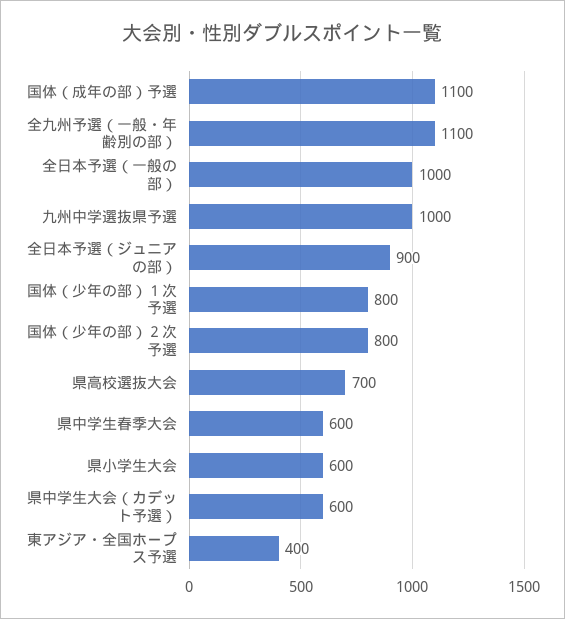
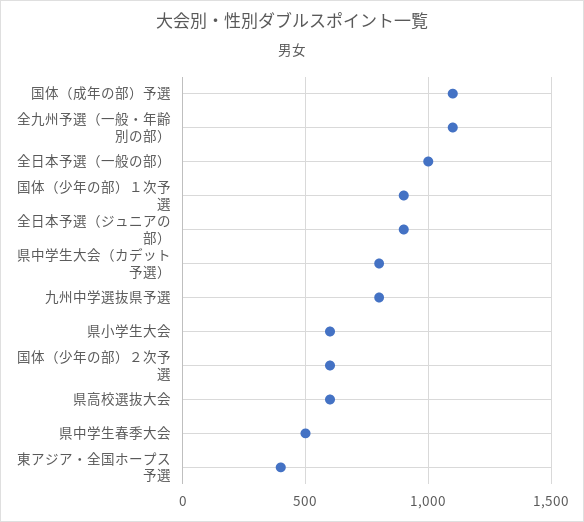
九州中学選抜県予選: 1000 -> 800
国体（少年の部）１次予選: 800 -> 900
国体（少年の部）２次予選: 800 -> 600
県高校選抜大会: 700 -> 600
県中学生春季大会: 600 -> 500
県中学生大会（カデット予選）: 600 -> 800

